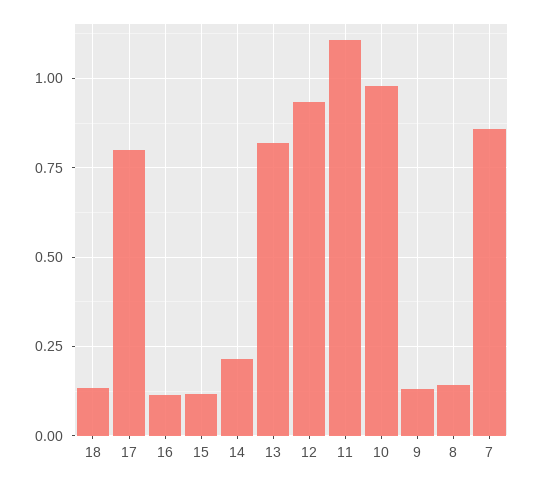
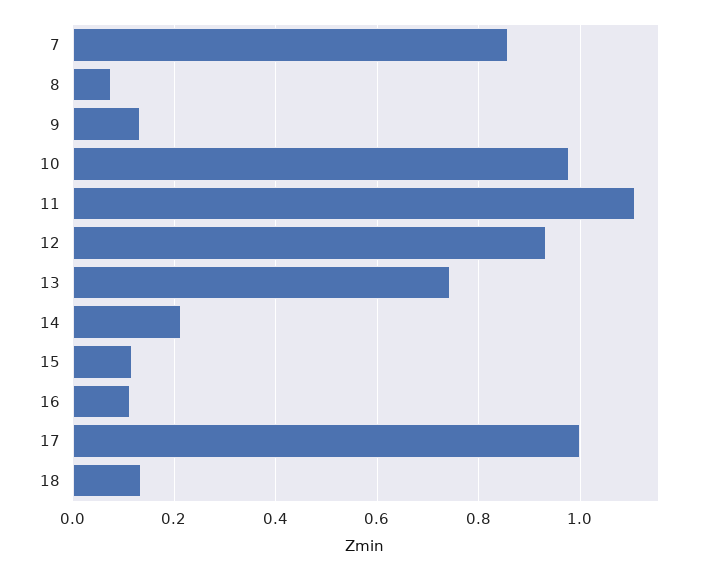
17: 0.8 -> 1
13: 0.825 -> 0.74
8: 0.15 -> 0.08

